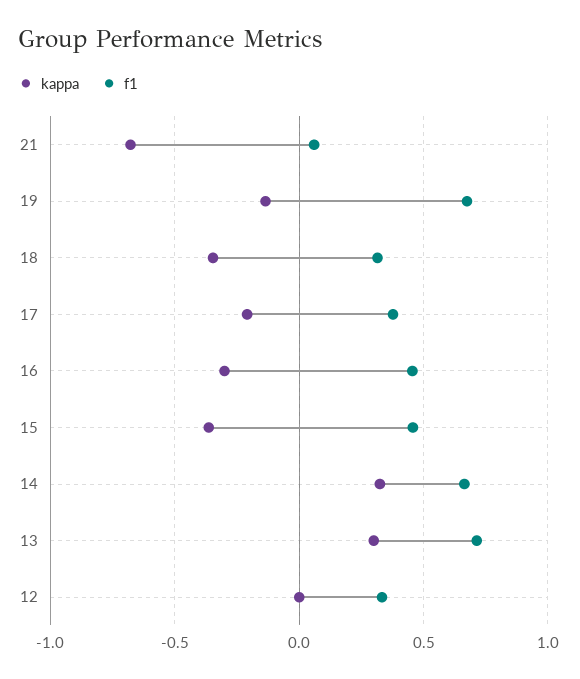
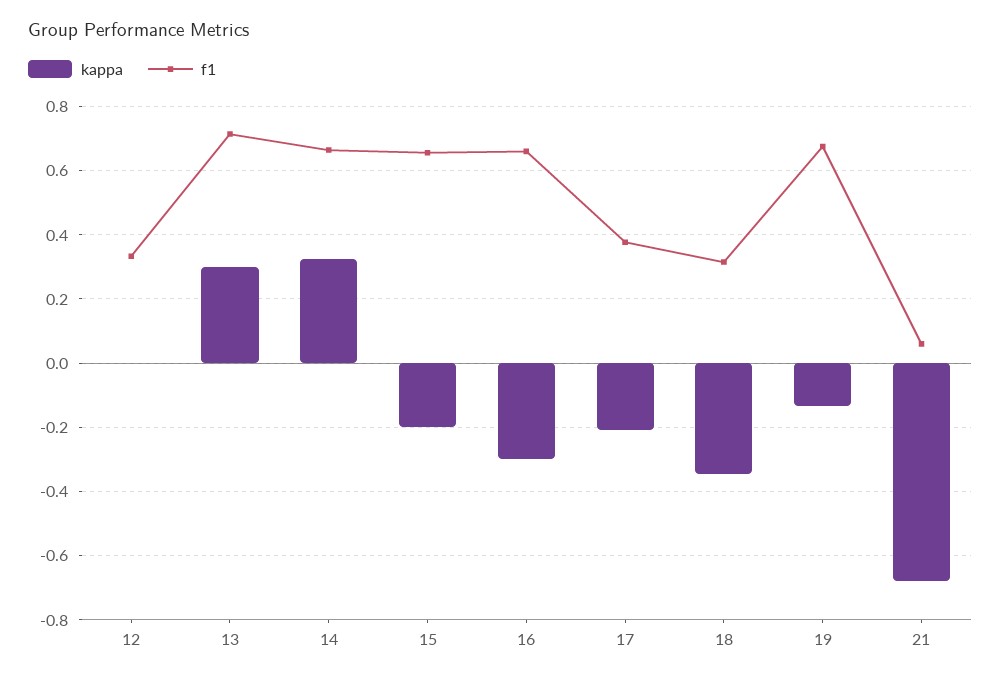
f1, 16: 0.45 -> 0.66
kappa, 15: -0.35 -> -0.2
f1, 15: 0.45 -> 0.66

